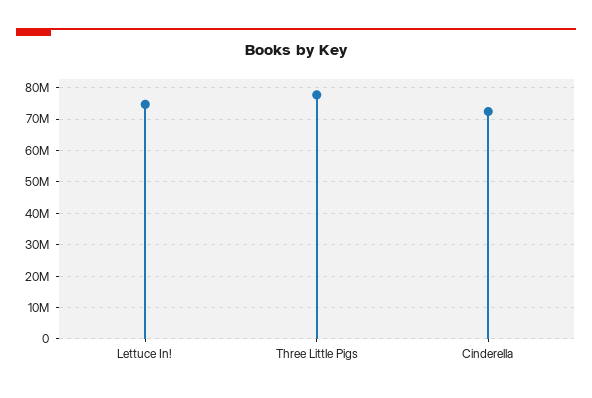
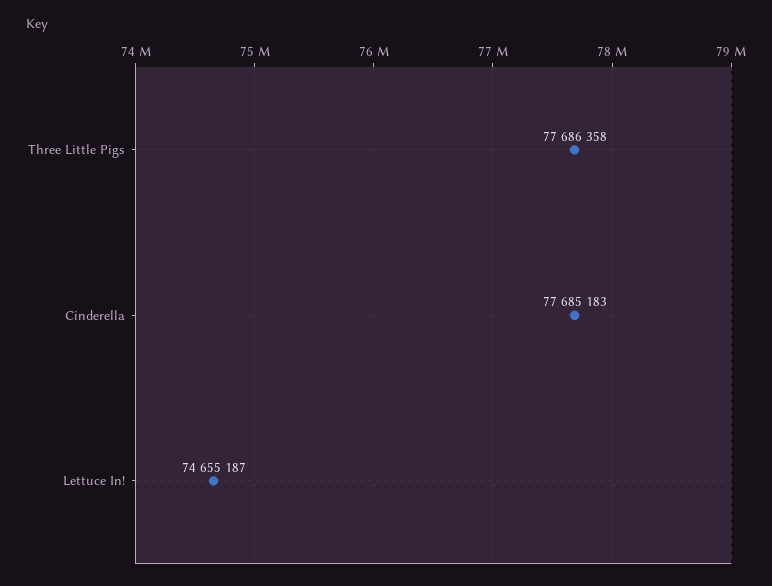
Cinderella: 72000000 -> 77685183

